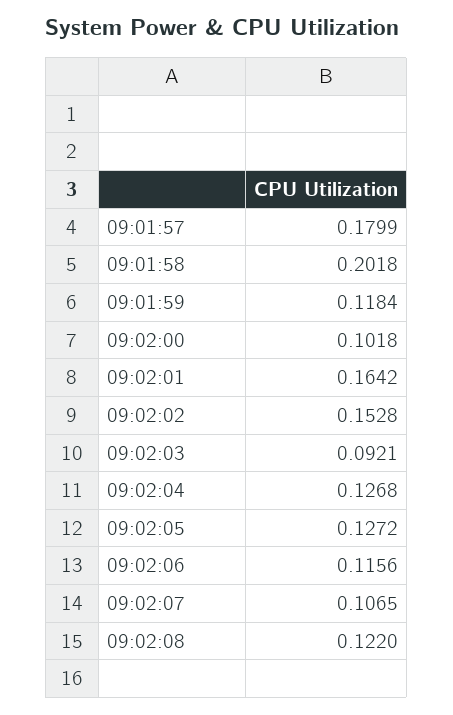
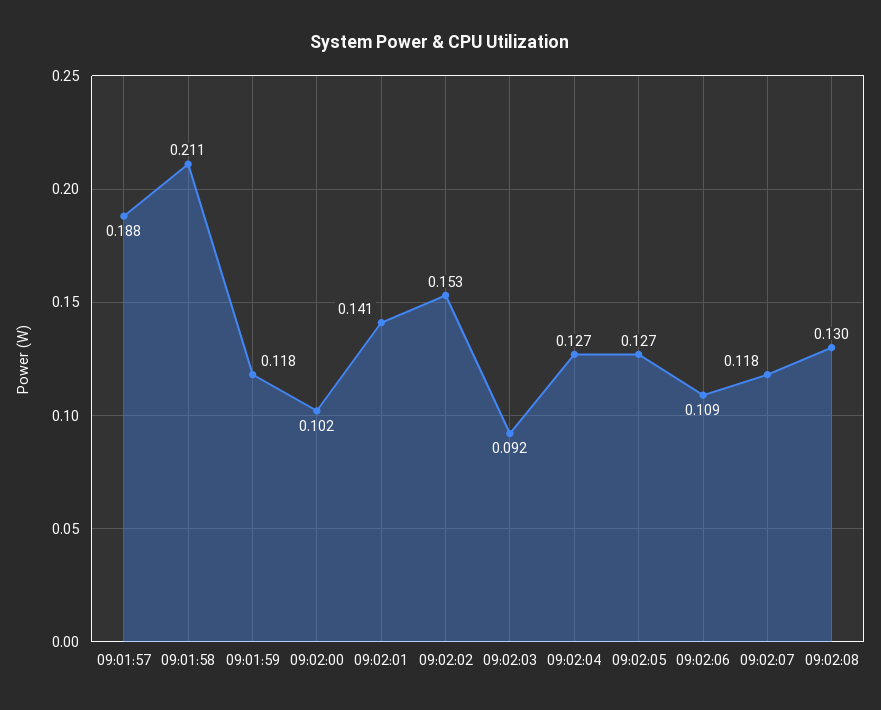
09:01:57: 0.1799 -> 0.188
09:01:58: 0.2018 -> 0.211
09:02:01: 0.1642 -> 0.141
09:02:06: 0.1156 -> 0.109
09:02:07: 0.1065 -> 0.118
09:02:08: 0.122 -> 0.13

